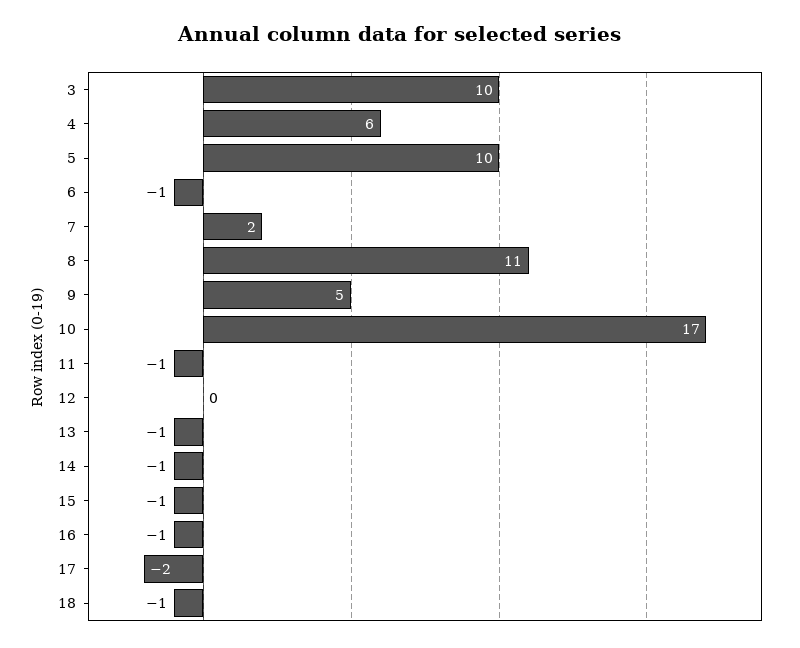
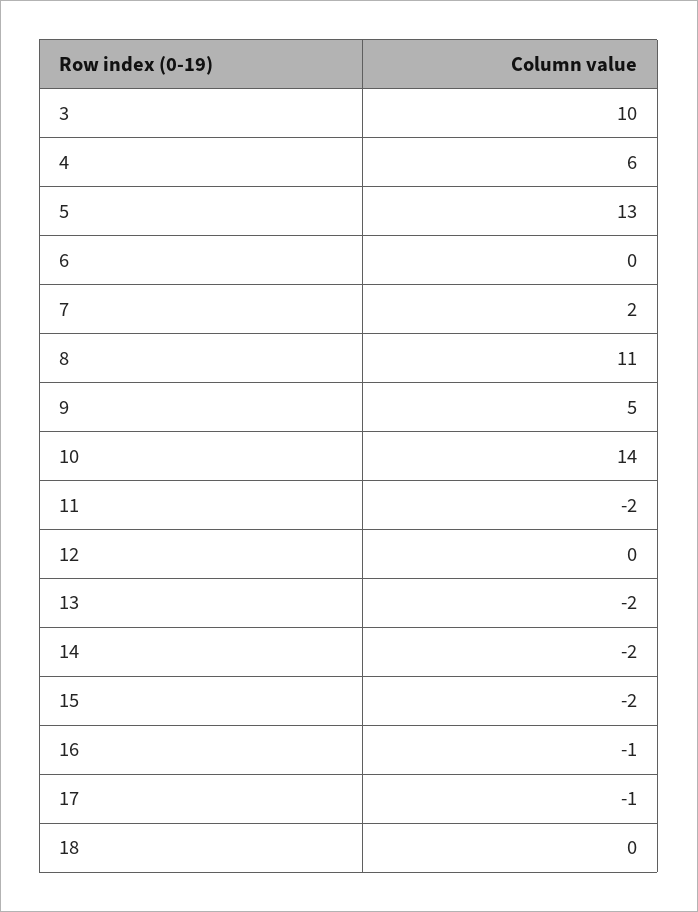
5: 10 -> 13
6: -1 -> 0
10: 17 -> 14
11: -1 -> -2
13: -1 -> -2
14: -1 -> -2
15: -1 -> -2
17: -2 -> -1
18: -1 -> 0

